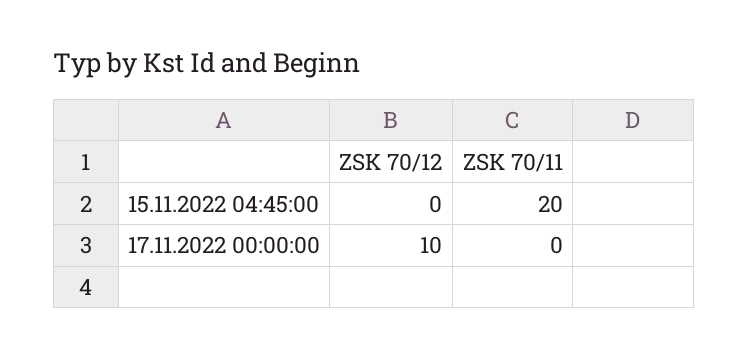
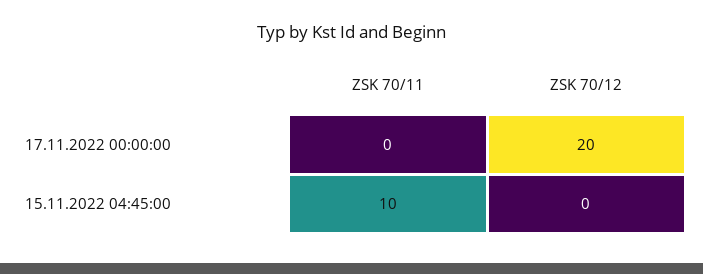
ZSK 70/11, 15.11.2022 04:45:00: 20 -> 10
ZSK 70/12, 17.11.2022 00:00:00: 10 -> 20

